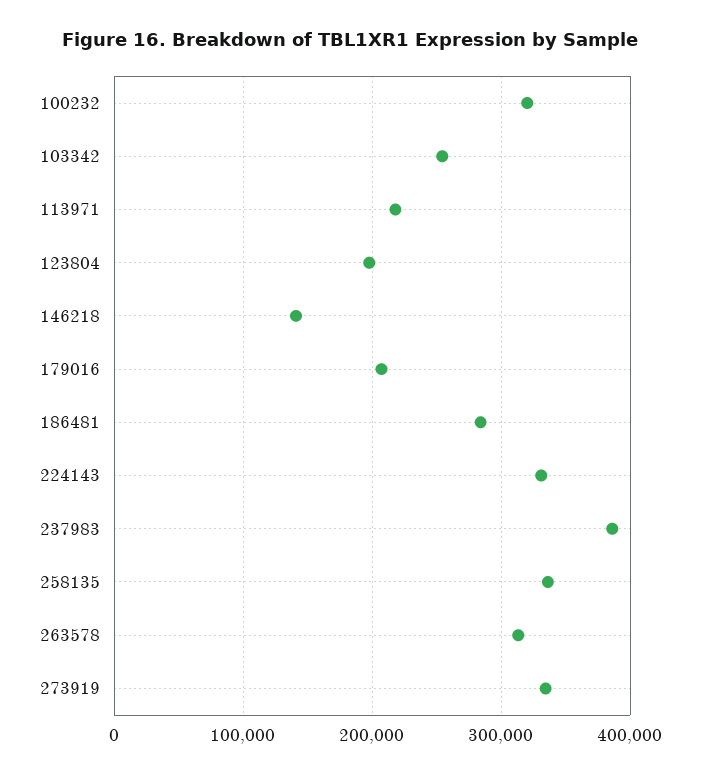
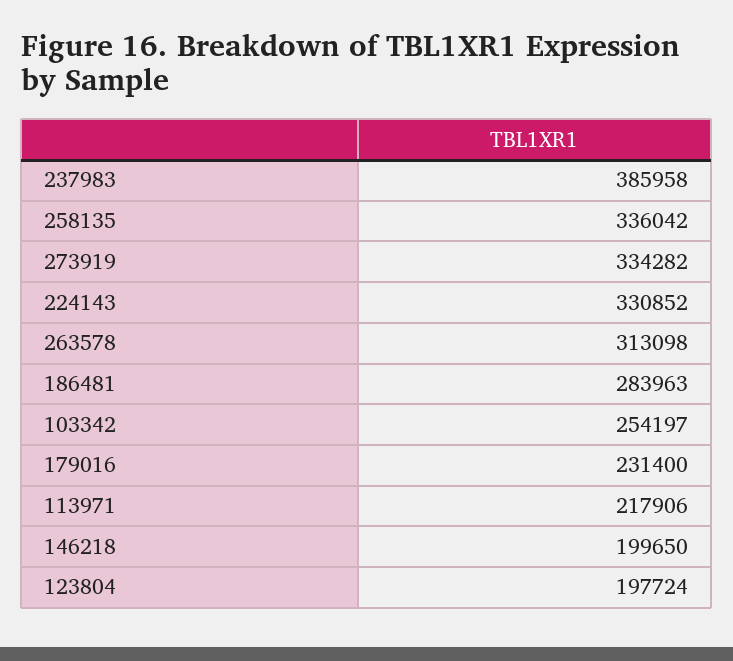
100232: 320000 -> none
146218: 140000 -> 199650
179016: 210000 -> 231400

